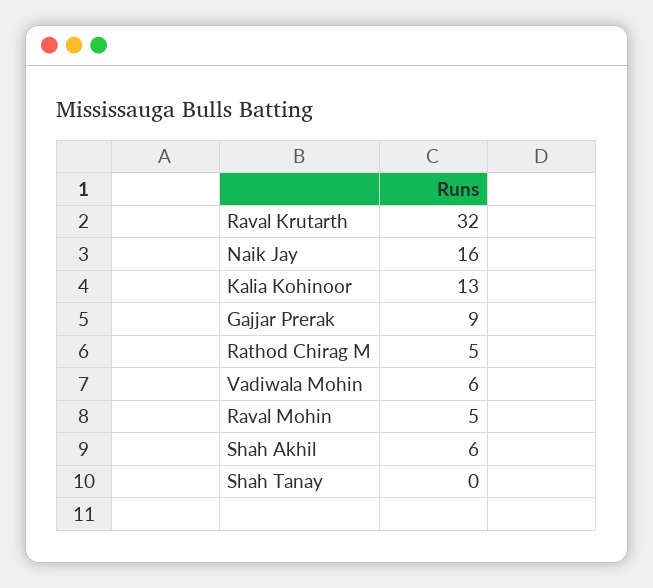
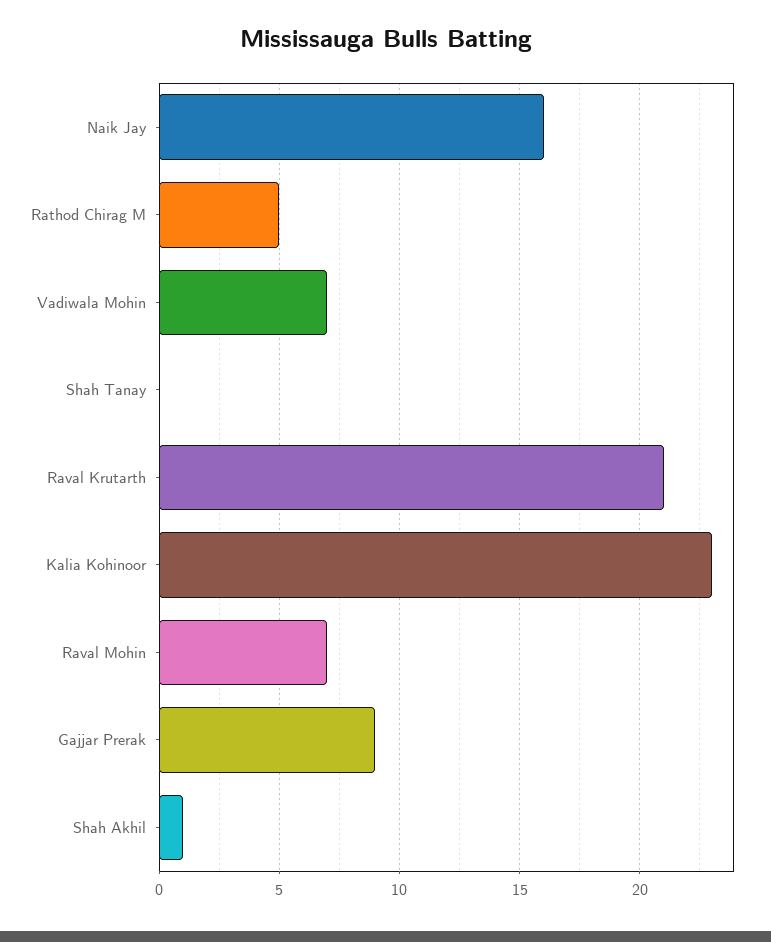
Raval Krutarth: 32 -> 21
Kalia Kohinoor: 13 -> 23
Vadiwala Mohin: 6 -> 7
Raval Mohin: 5 -> 7
Shah Akhil: 6 -> 1

